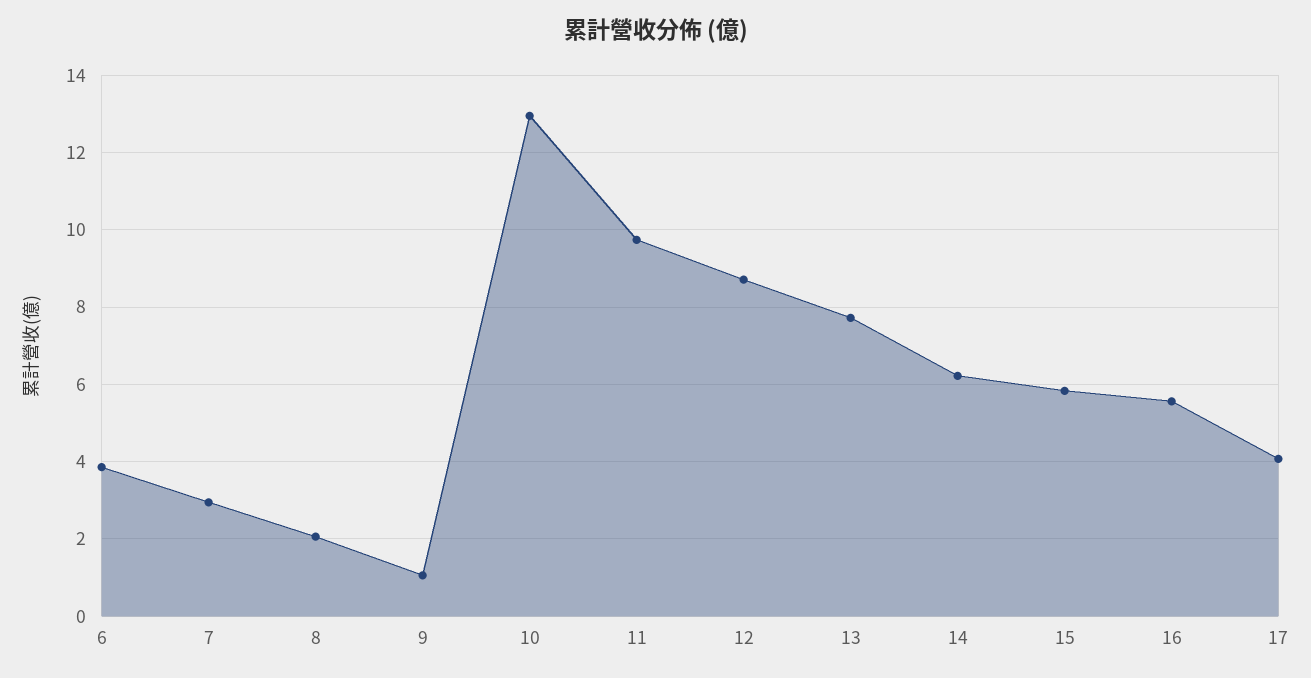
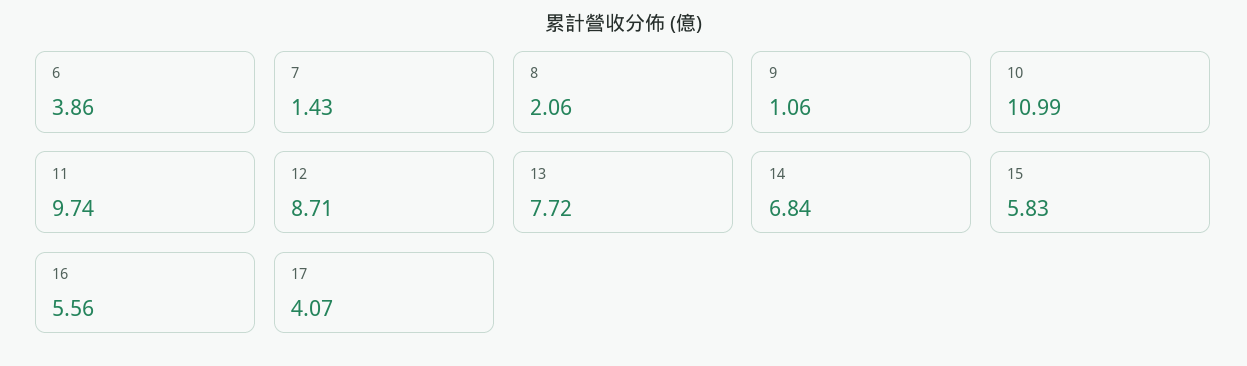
7: 3 -> 1.43
10: 13 -> 10.99
14: 6.2 -> 6.84

